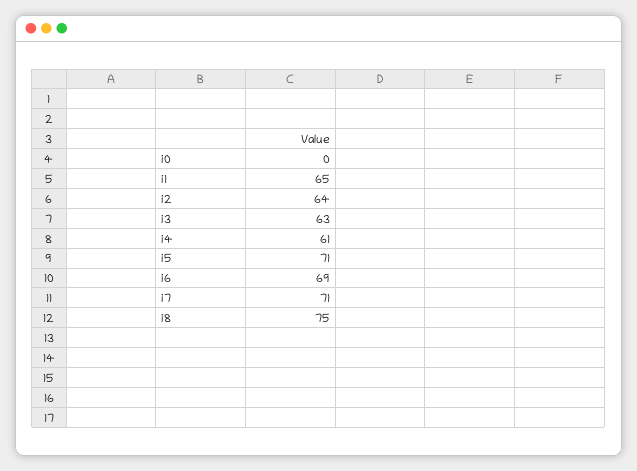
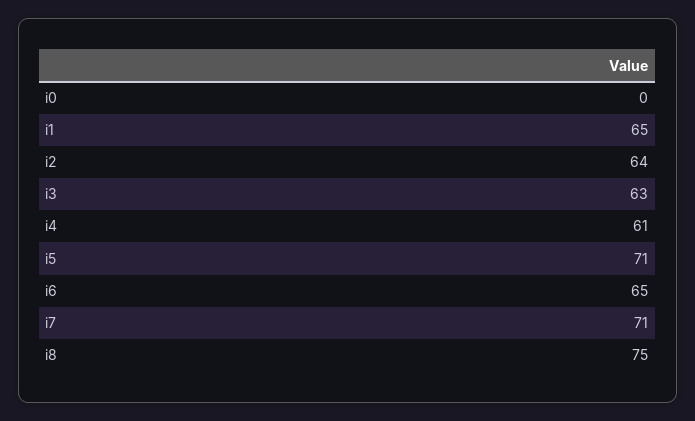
i6: 69 -> 65

